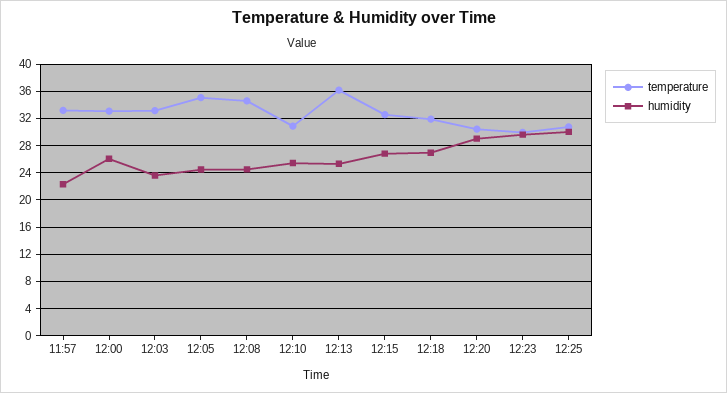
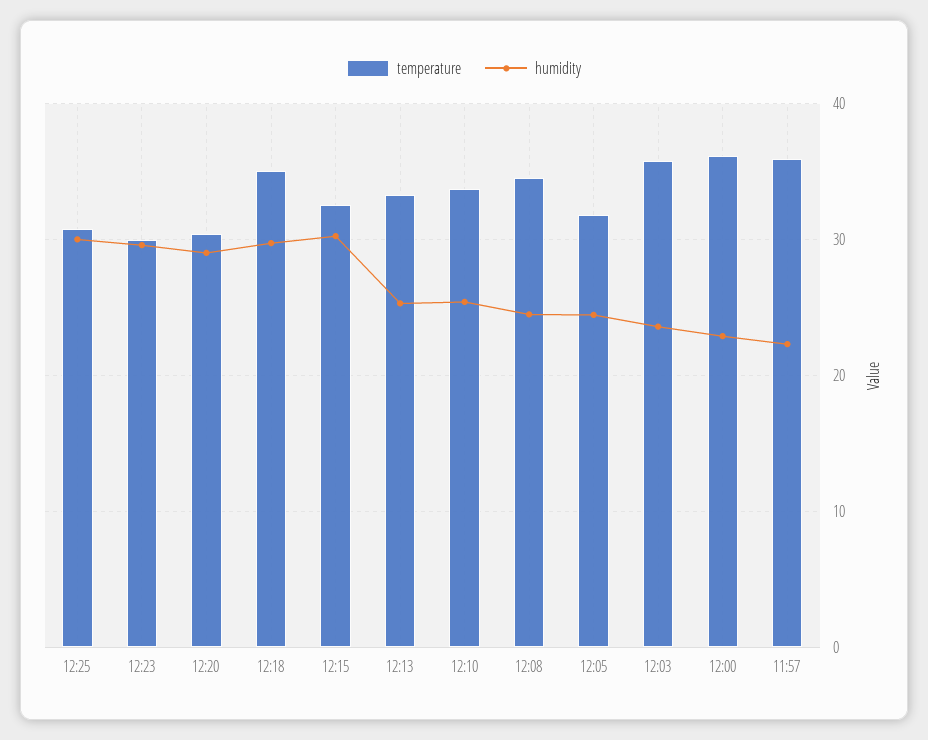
temperature, 11:57: 33 -> 36
temperature, 12:00: 33 -> 36
humidity, 12:00: 26 -> 23
temperature, 12:03: 33 -> 36
temperature, 12:05: 35 -> 32
temperature, 12:10: 31 -> 34
temperature, 12:13: 36 -> 33
humidity, 12:15: 27 -> 30
temperature, 12:18: 32 -> 35
humidity, 12:18: 27 -> 30

